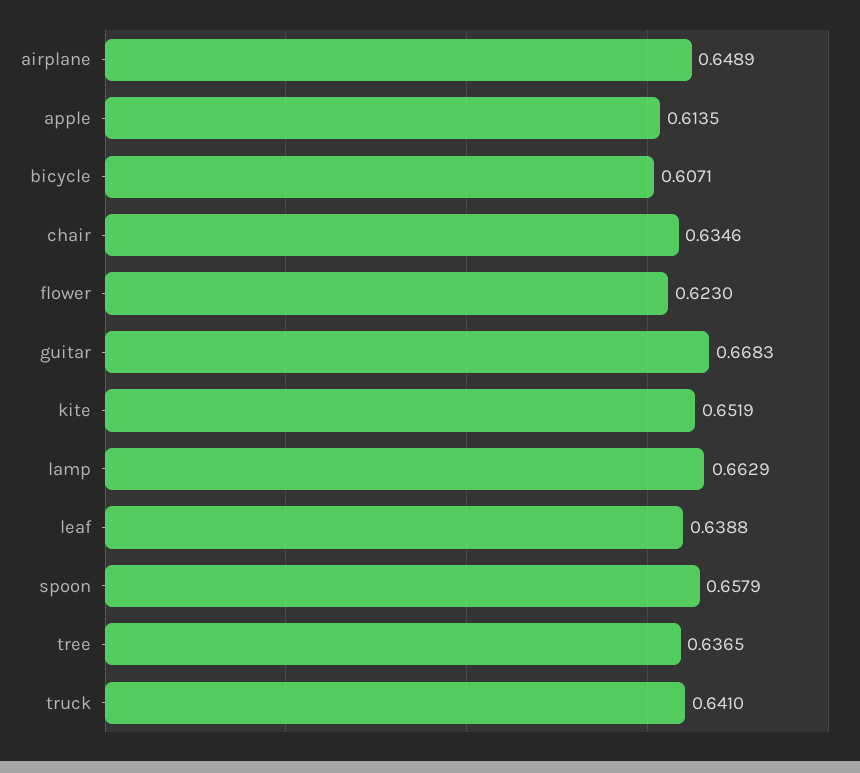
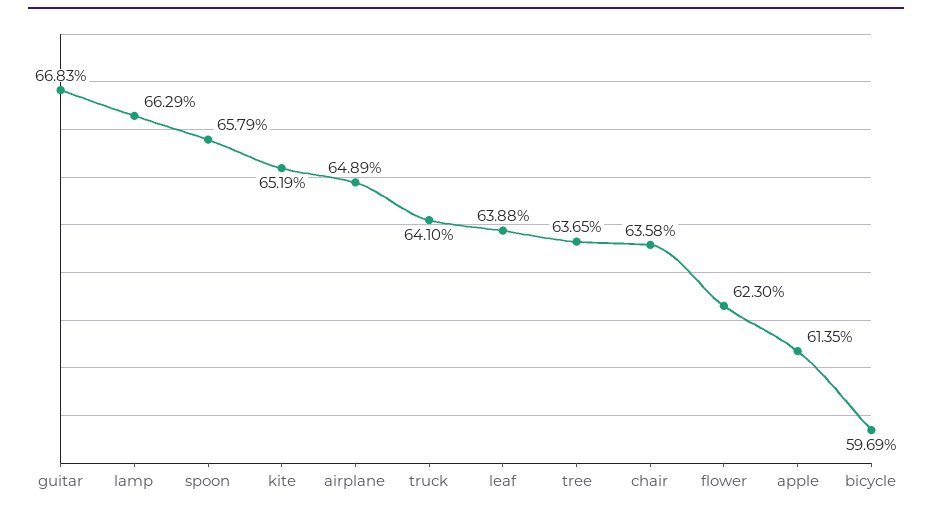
bicycle: 0.6071 -> 0.5969
chair: 0.6346 -> 0.6358

